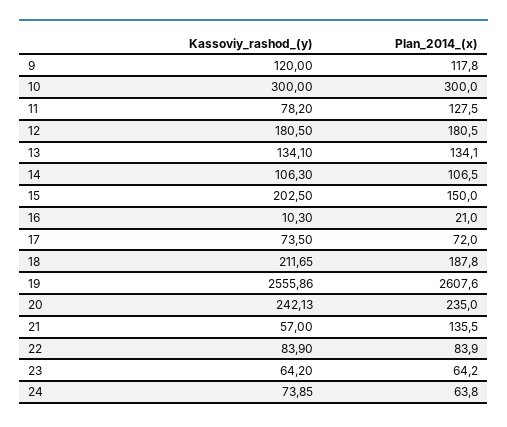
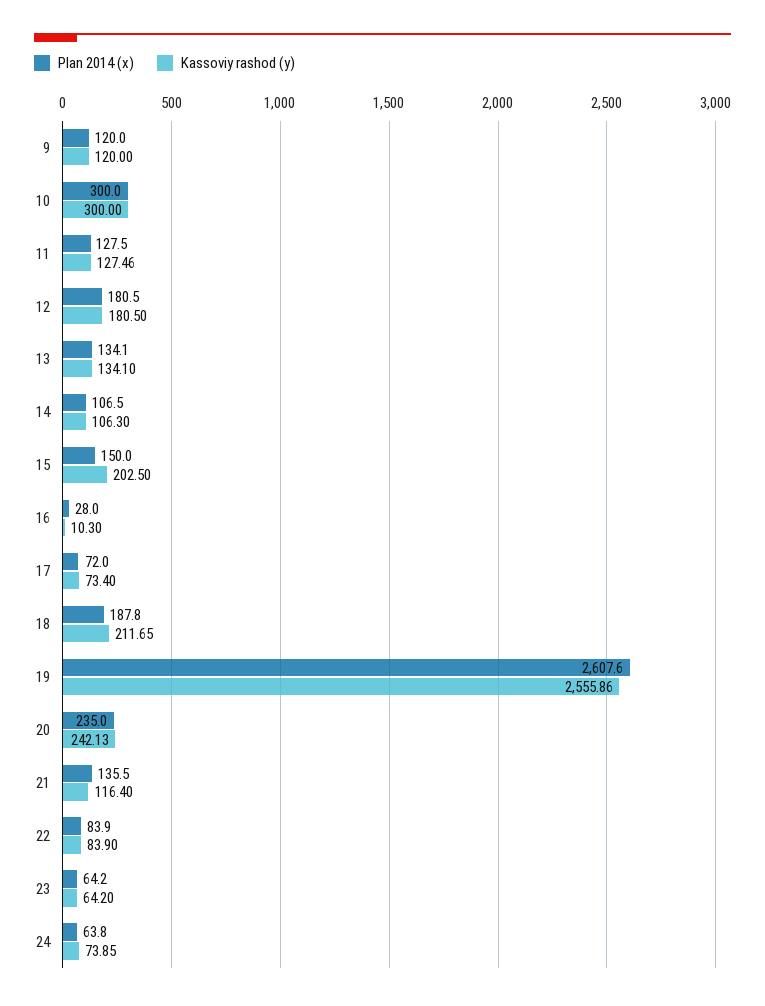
Plan_2014_(x), 9: 117.8 -> 120
Kassoviy_rashod_(y), 11: 78.2 -> 127.46
Plan_2014_(x), 16: 21 -> 28
Kassoviy_rashod_(y), 17: 73.5 -> 73.4
Kassoviy_rashod_(y), 21: 57 -> 116.4

